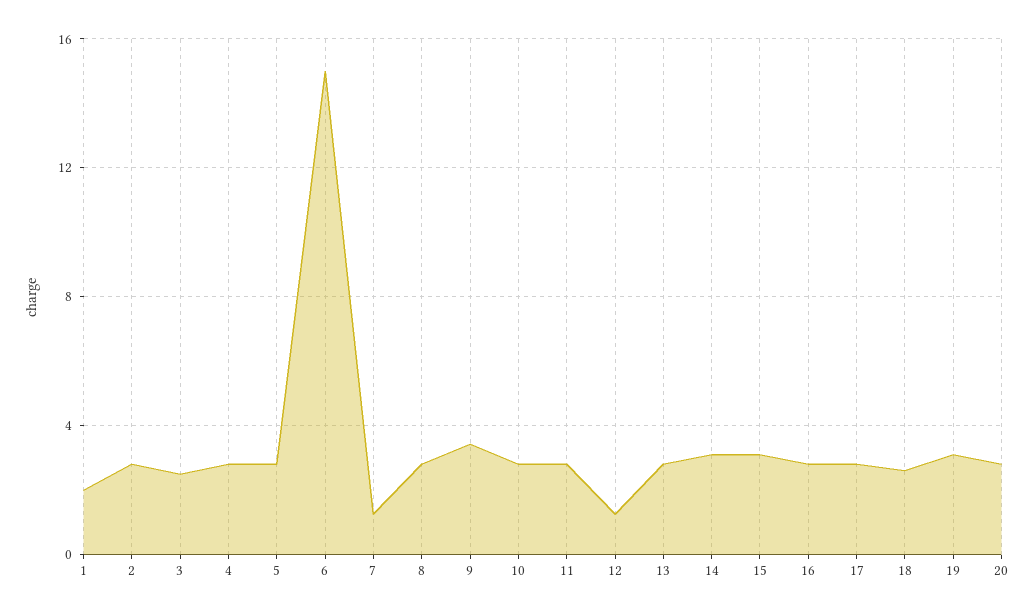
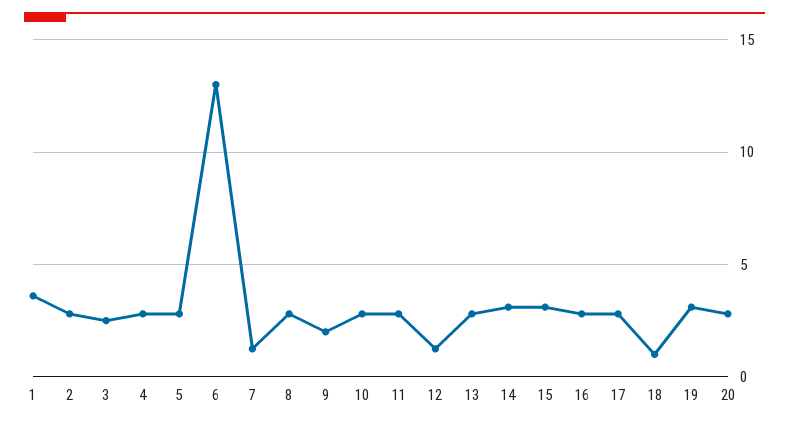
1: 2 -> 3.5
6: 15 -> 13
9: 3.5 -> 2
18: 2.5 -> 1

